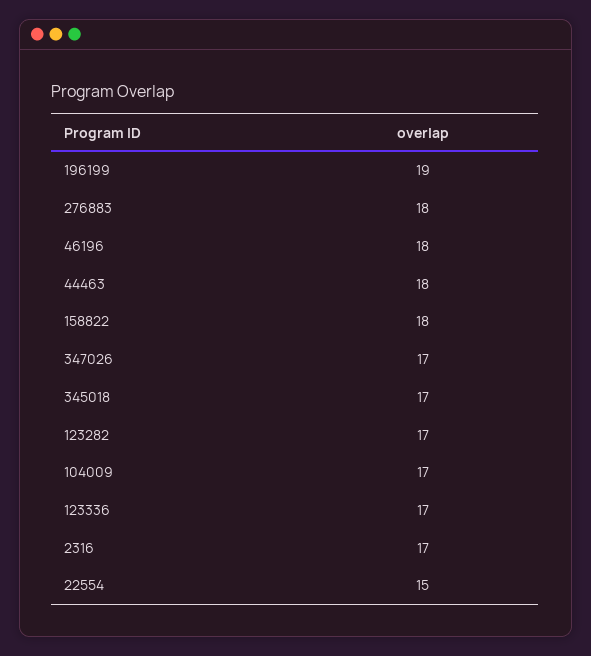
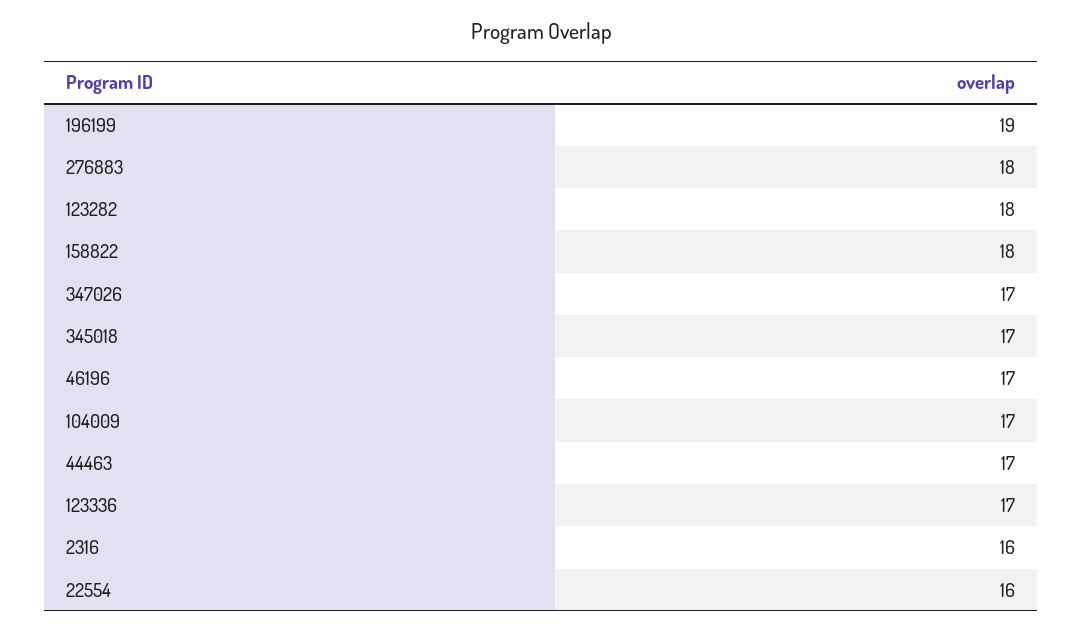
46196: 18 -> 17
44463: 18 -> 17
123282: 17 -> 18
2316: 17 -> 16
22554: 15 -> 16

